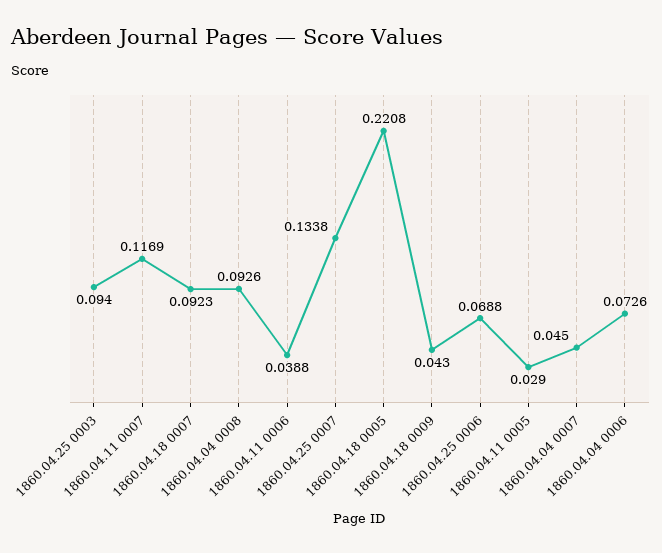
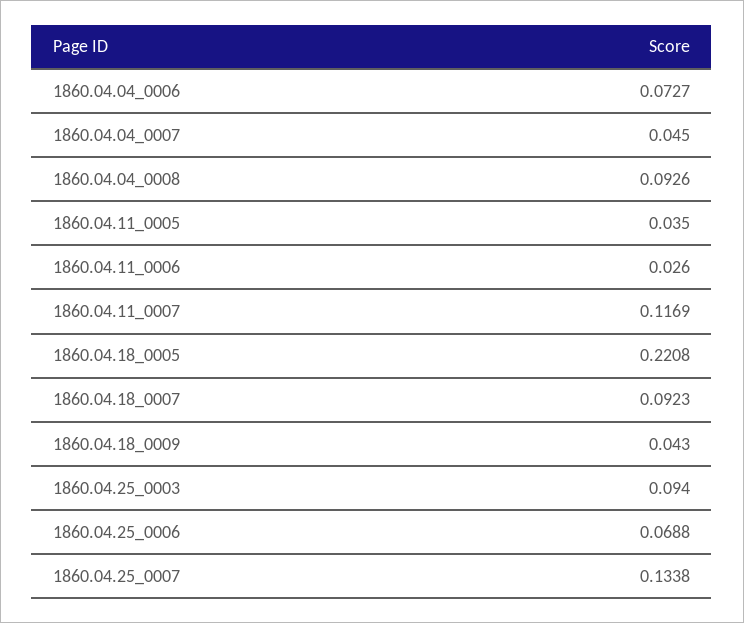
1860.04.11 0006: 0.0388 -> 0.026
1860.04.11 0005: 0.029 -> 0.035
1860.04.04 0006: 0.0726 -> 0.0727

